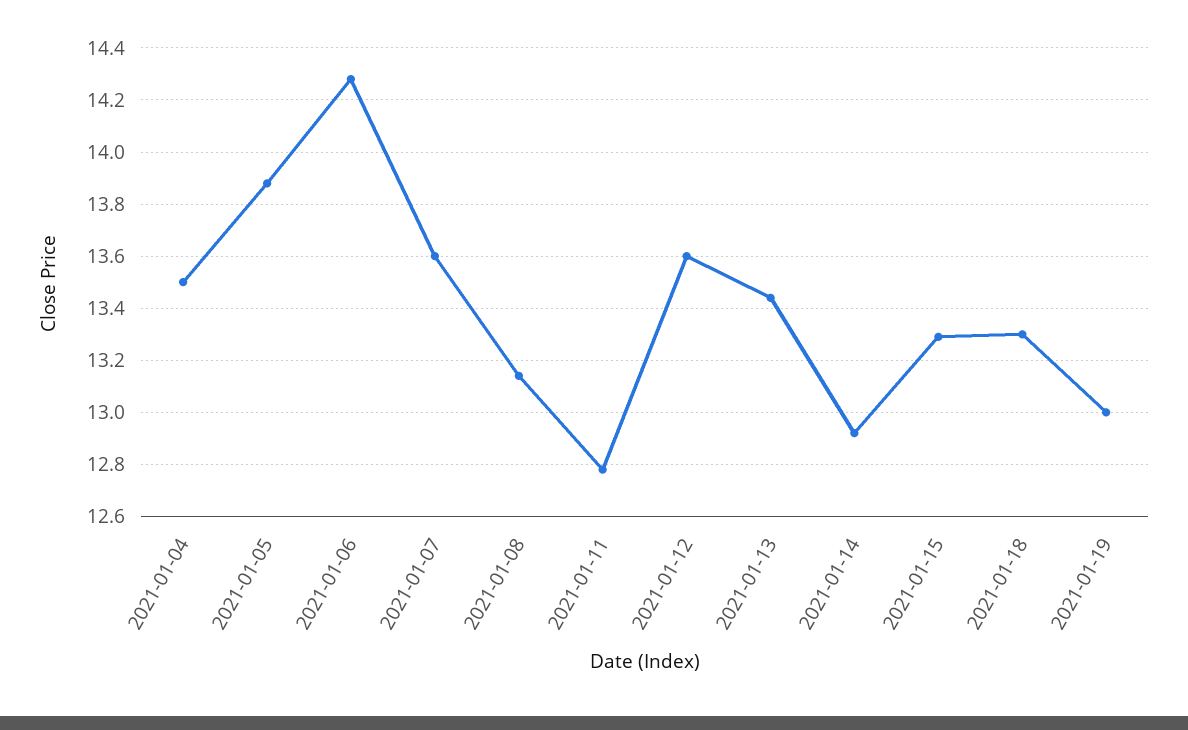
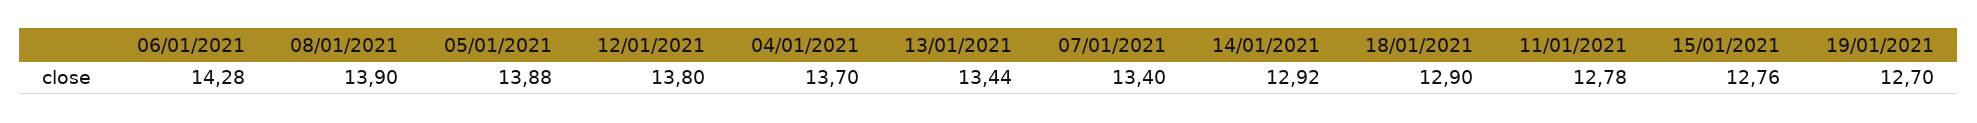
2021-01-04: 13.5 -> 13.7
2021-01-07: 13.6 -> 13.4
2021-01-08: 13.15 -> 13.9
2021-01-12: 13.6 -> 13.8
2021-01-15: 13.3 -> 12.76
2021-01-18: 13.3 -> 12.9
2021-01-19: 13 -> 12.7

